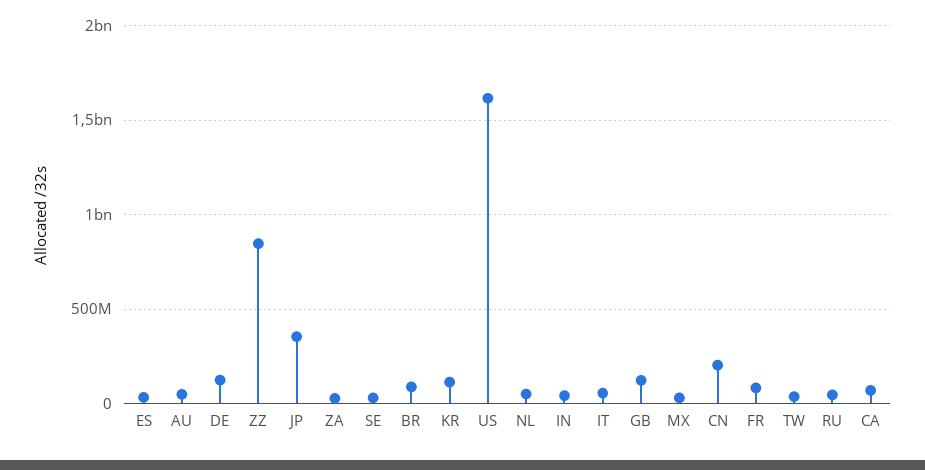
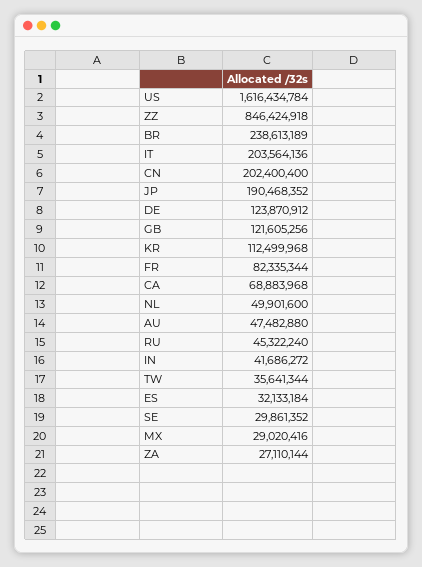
JP: 350000000 -> 190468352
BR: 100000000 -> 238613189
IT: 50000000 -> 203564136

